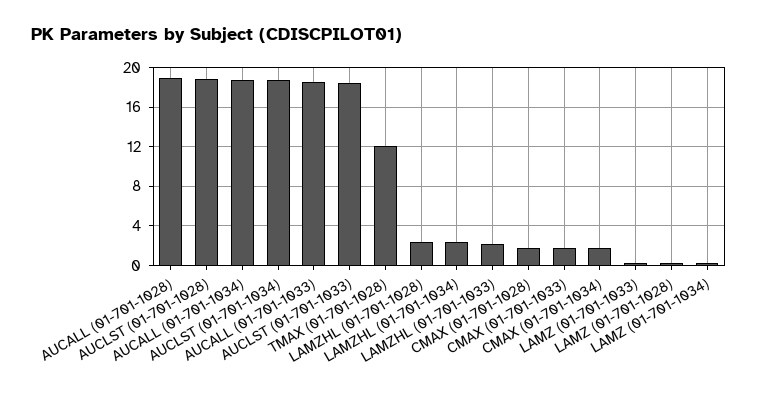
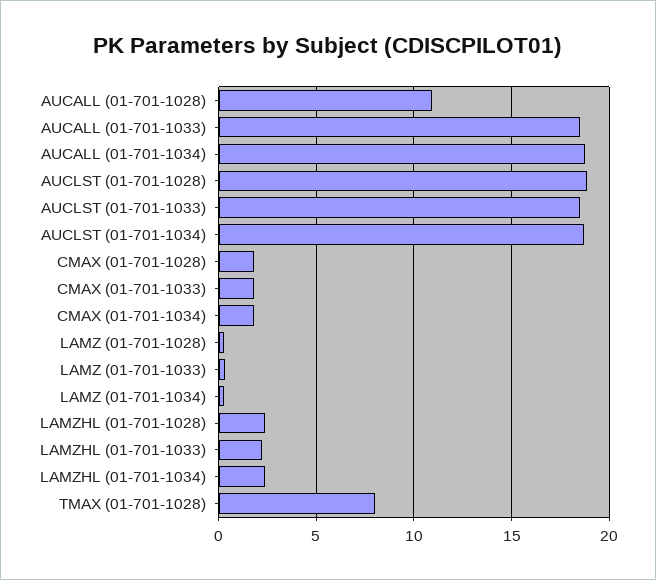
AUCALL (01-701-1028): 19 -> 11
TMAX (01-701-1028): 12 -> 8

